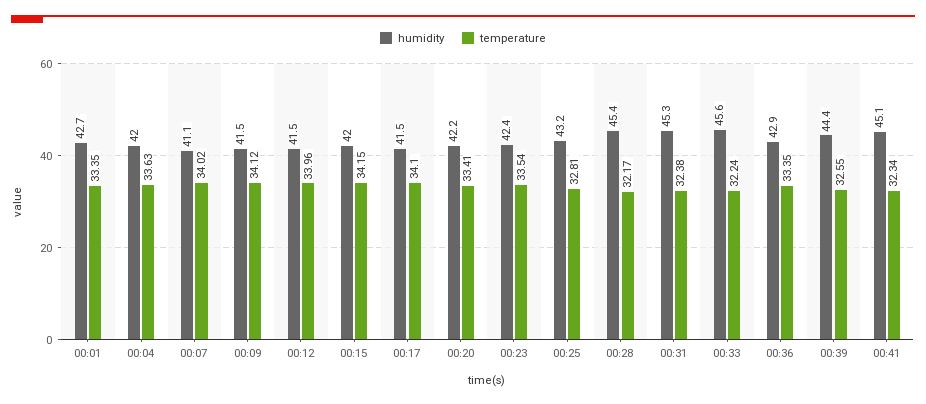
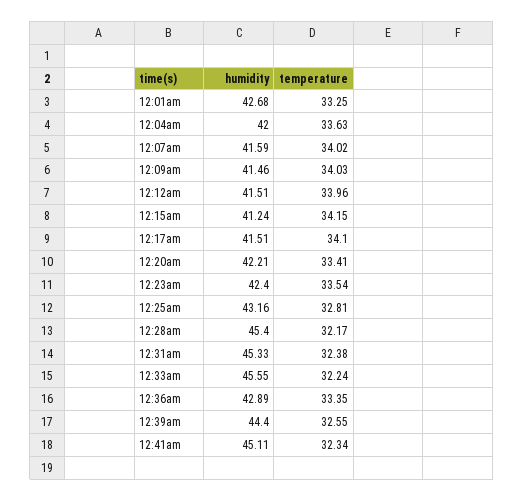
temperature, 00:01: 33.35 -> 33.25
humidity, 00:07: 41.1 -> 41.59
temperature, 00:09: 34.12 -> 34.03
humidity, 00:15: 42 -> 41.24

